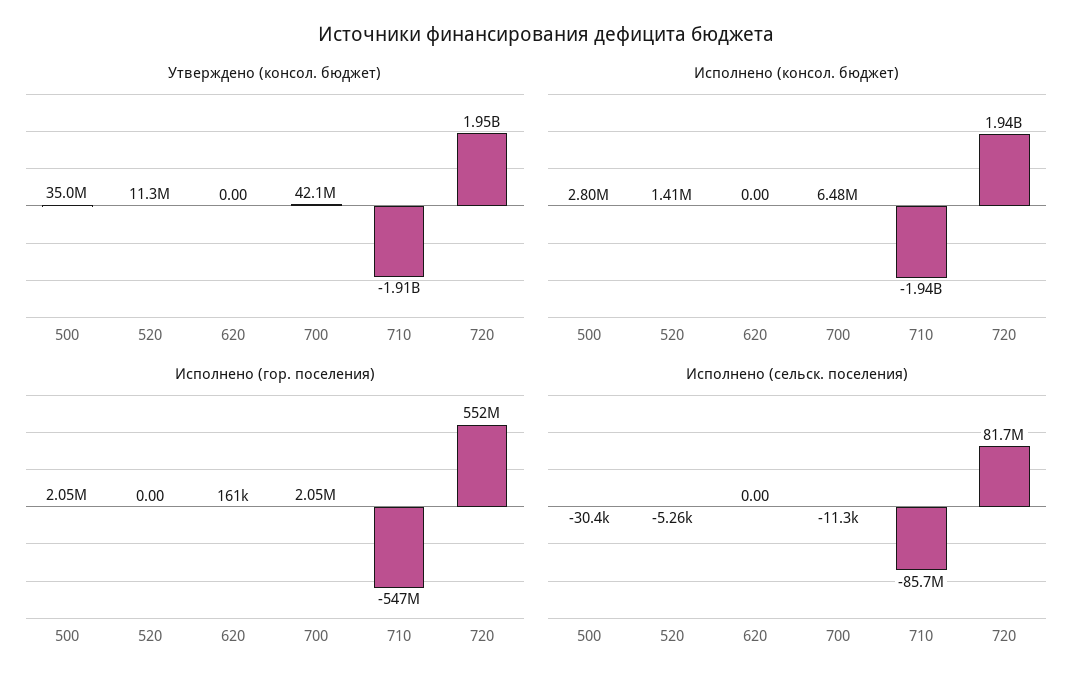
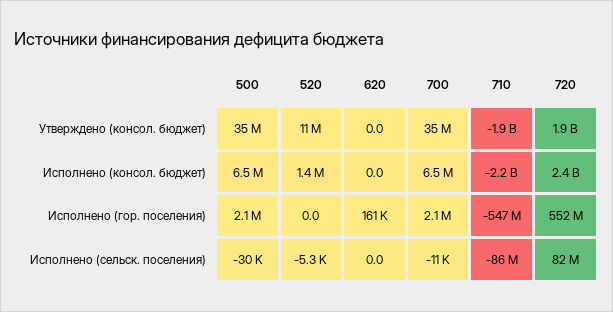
Утверждено (консол. бюджет), 700: 42100000 -> 35000000
Исполнено (консол. бюджет), 500: 2800000 -> 6500000
Исполнено (консол. бюджет), 710: -1940000000 -> -2200000000
Исполнено (консол. бюджет), 720: 1940000000 -> 2400000000

